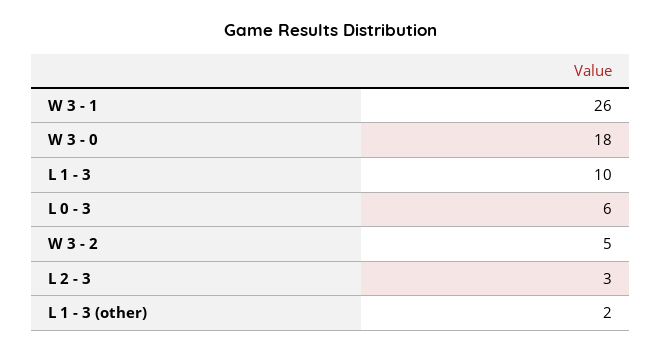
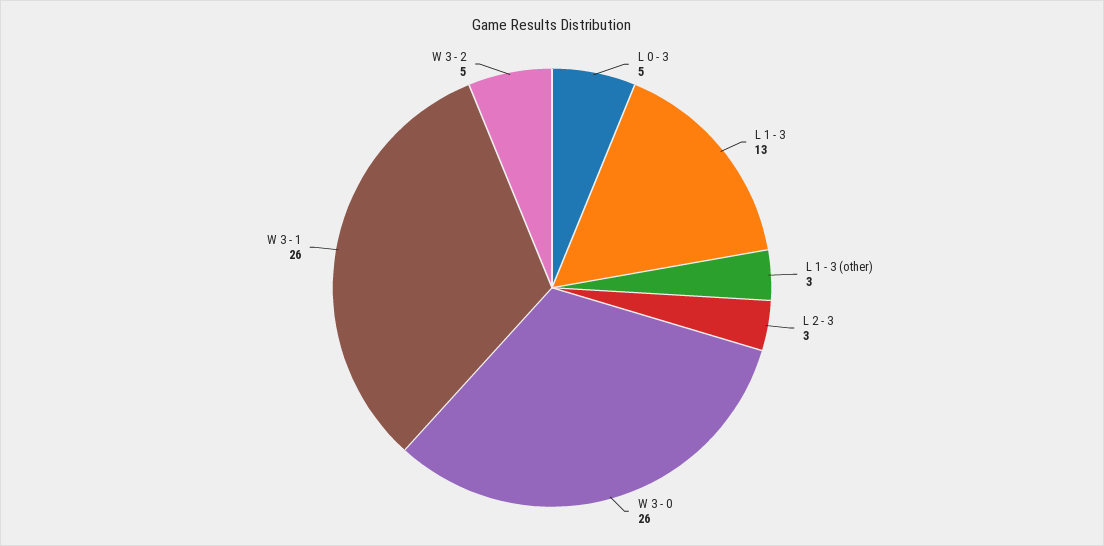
W 3 - 0: 18 -> 26
L 1 - 3: 10 -> 13
L 0 - 3: 6 -> 5
L 1 - 3 (other): 2 -> 3

